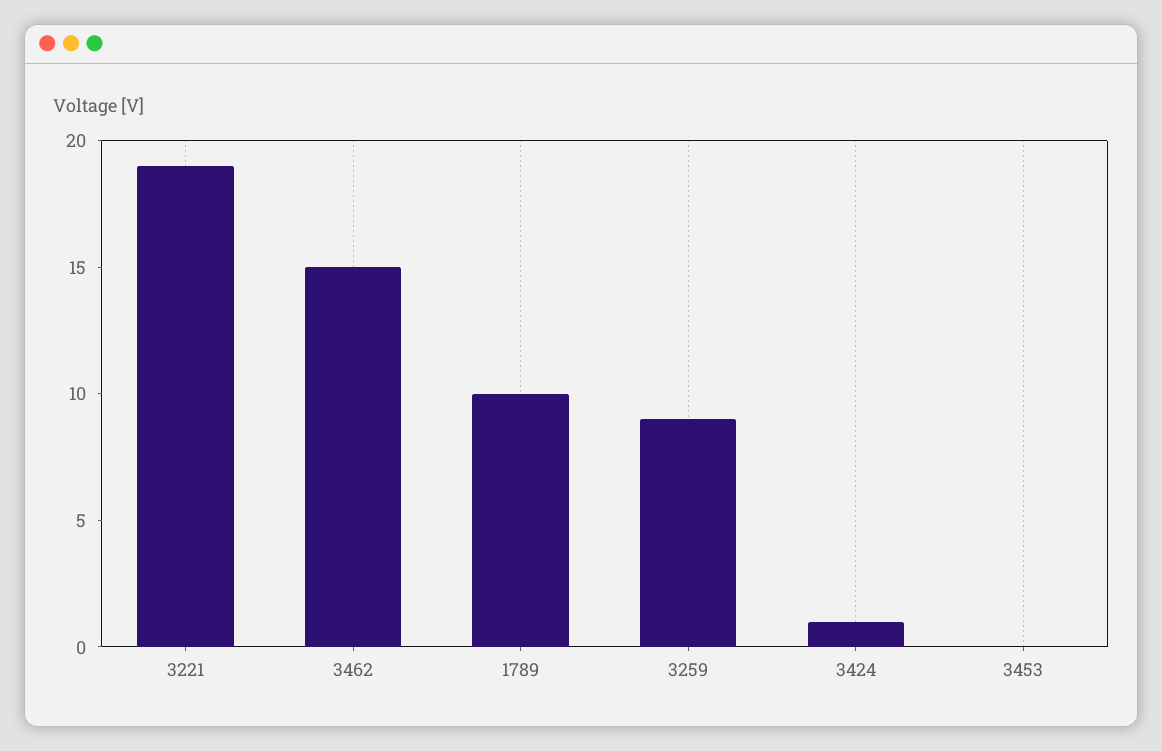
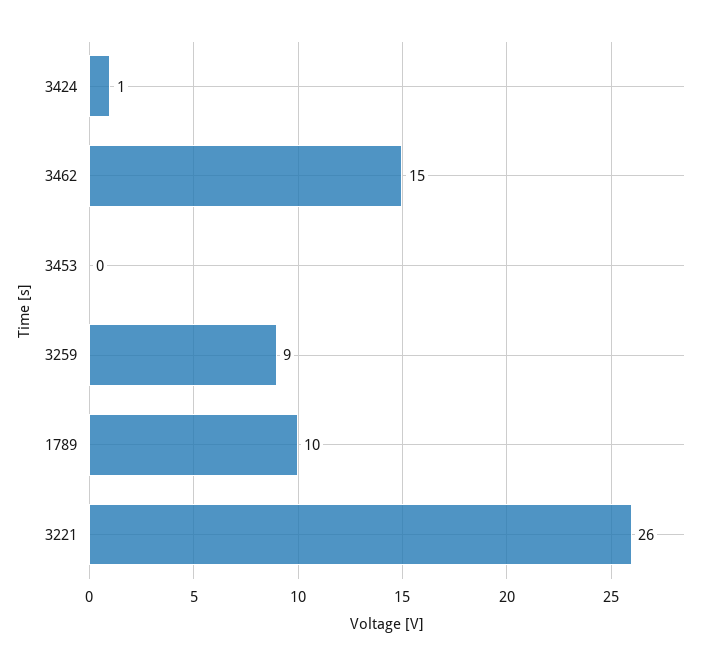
3221: 19 -> 26

